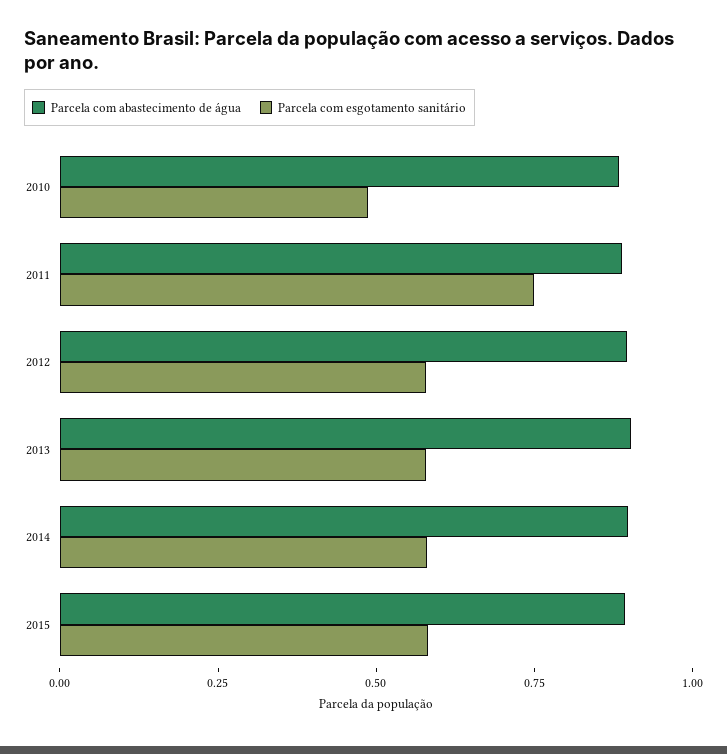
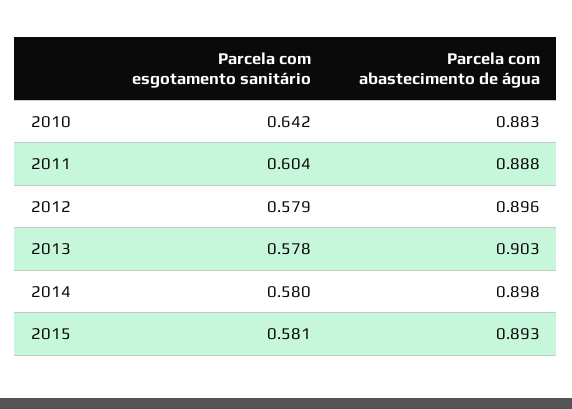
Parcela com esgotamento sanitário, 2010: 0.5 -> 0.642
Parcela com esgotamento sanitário, 2011: 0.75 -> 0.604

